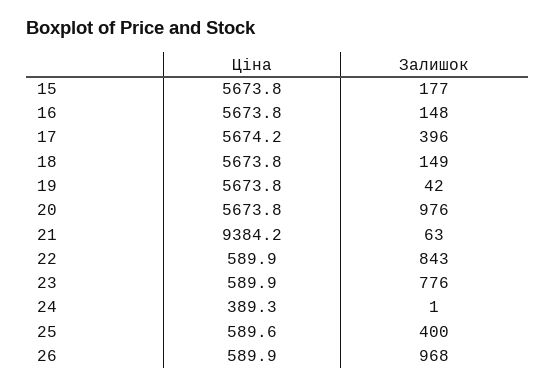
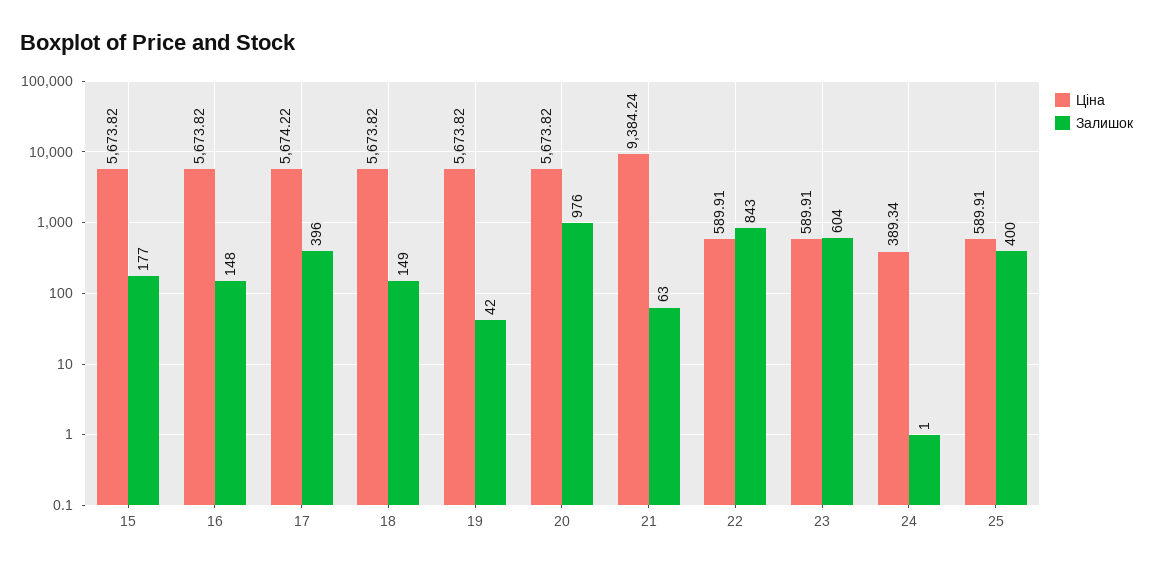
Залишок, 23: 776 -> 604
Ціна, 25: 589.6 -> 589.91
Ціна, 26: 589.9 -> none
Залишок, 26: 968 -> none

